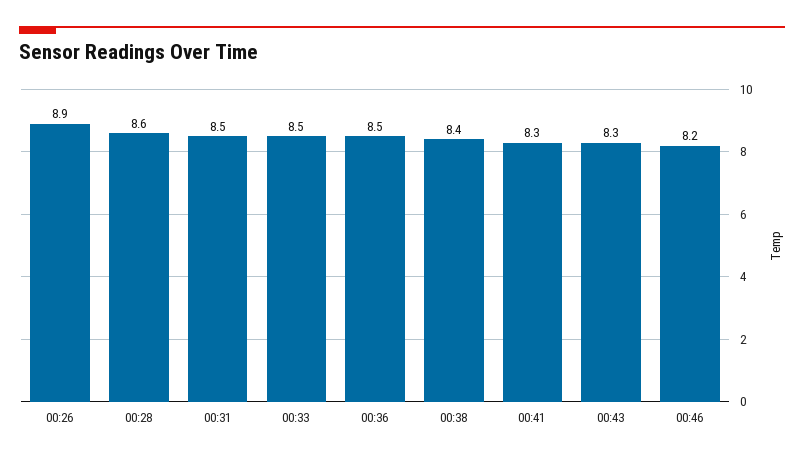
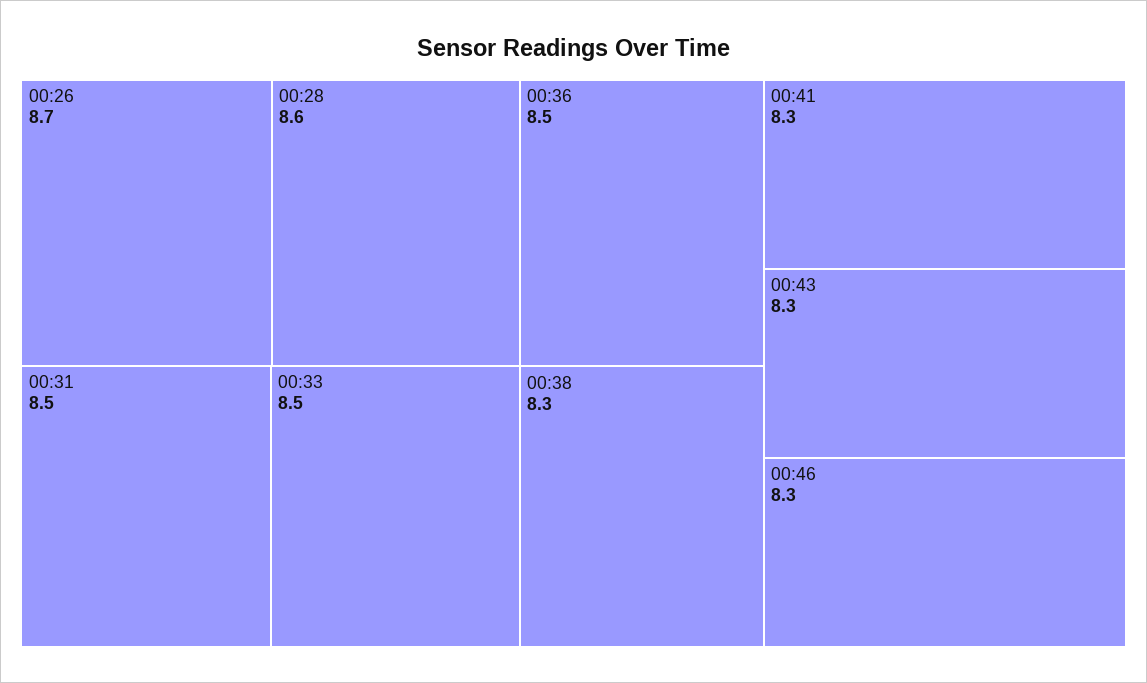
00:26: 8.9 -> 8.7
00:38: 8.4 -> 8.3
00:46: 8.2 -> 8.3

